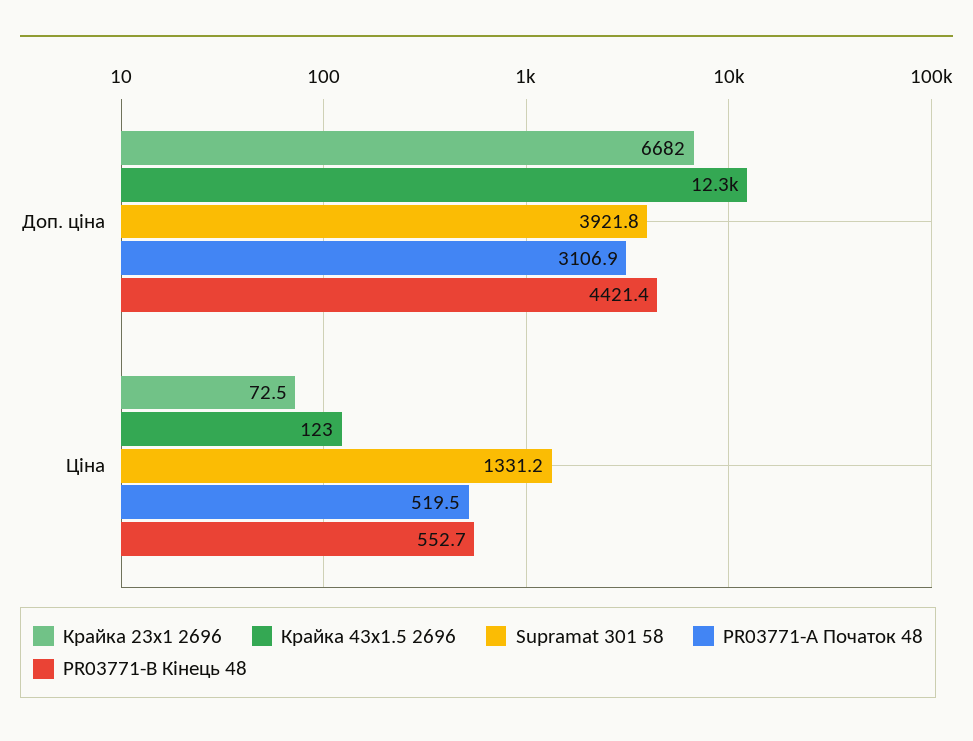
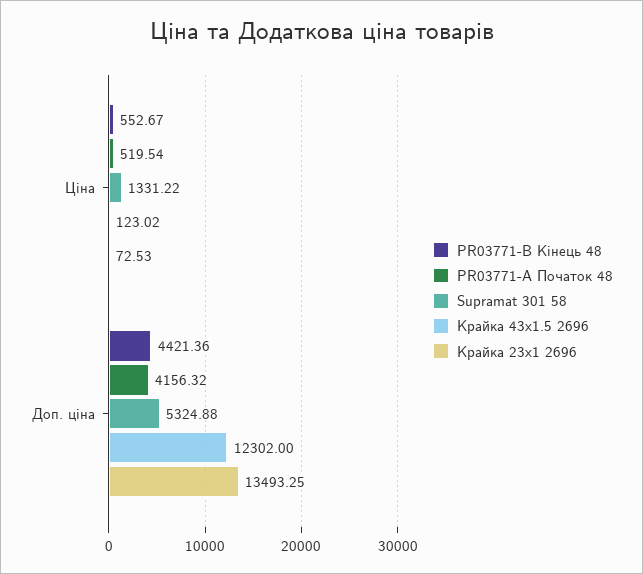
Крайка 23x1 2696, Доп. ціна: 6682 -> 13493.25
Supramat 301 58, Доп. ціна: 3921.8 -> 5324.88
PR03771-А Початок 48, Доп. ціна: 3106.9 -> 4156.32

